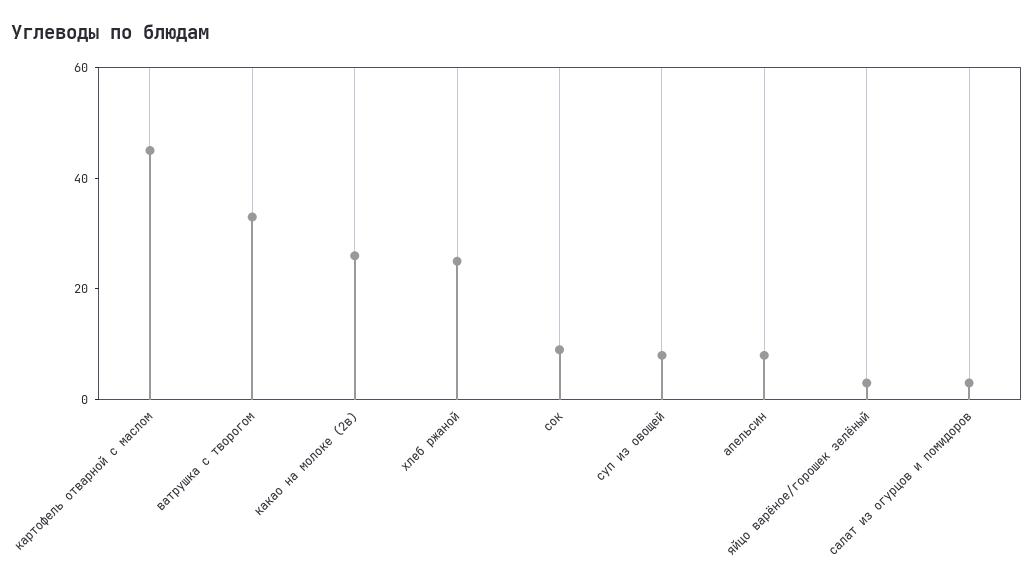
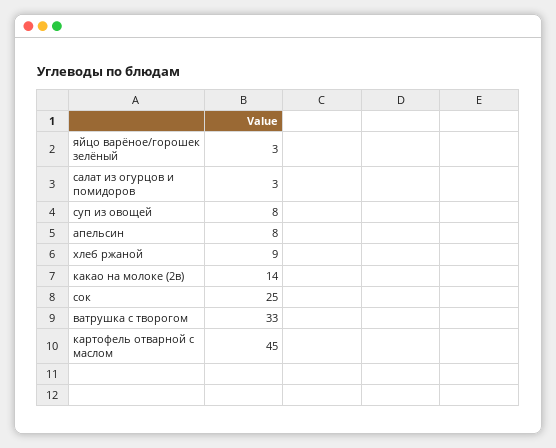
какао на молоке (2в): 25 -> 14
хлеб ржаной: 25 -> 9
сок: 10 -> 25

